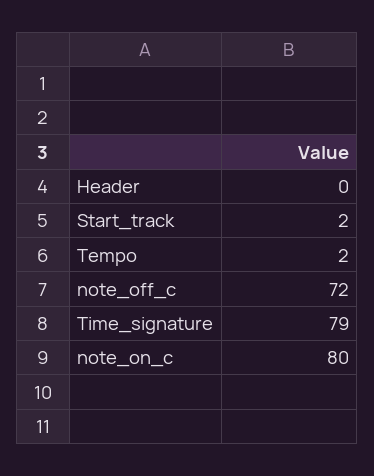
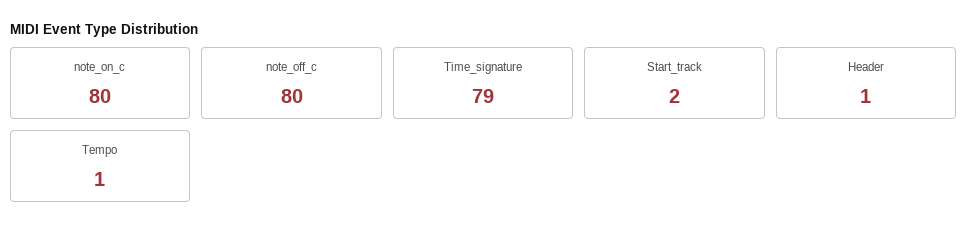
Header: 0 -> 1
Tempo: 2 -> 1
note_off_c: 72 -> 80

